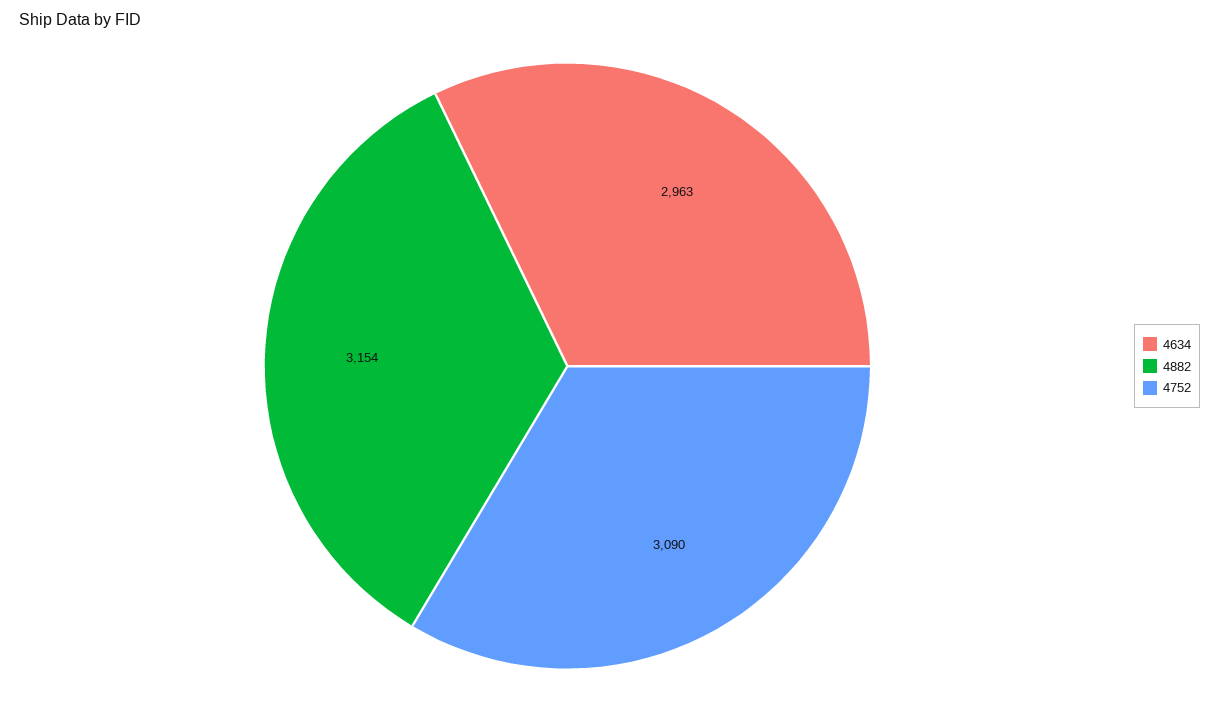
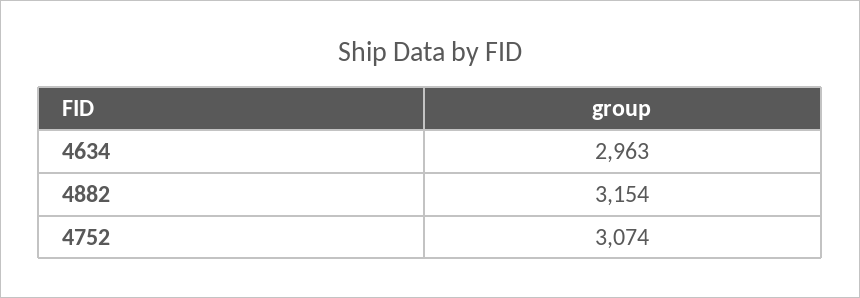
4752: 3090 -> 3074

